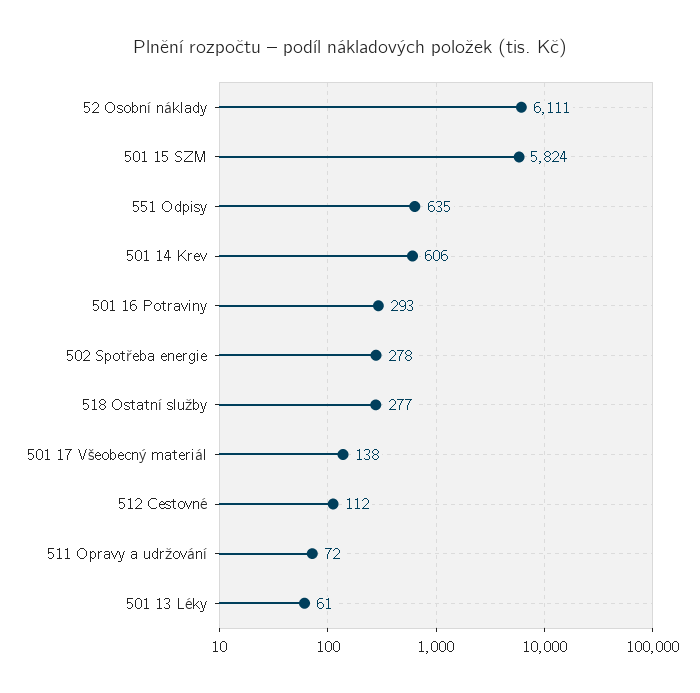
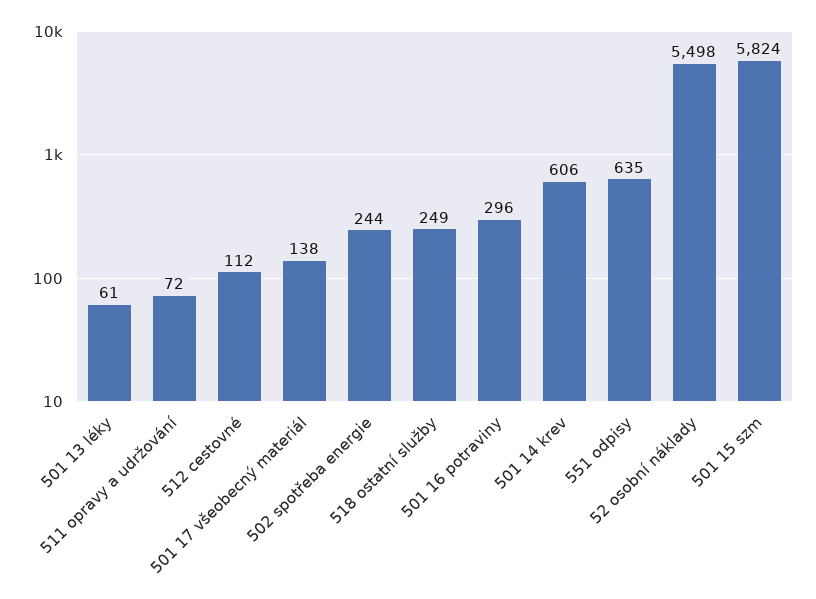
52 Osobní náklady: 6111 -> 5498
501 16 Potraviny: 293 -> 296
502 Spotřeba energie: 278 -> 244
518 Ostatní služby: 277 -> 249

